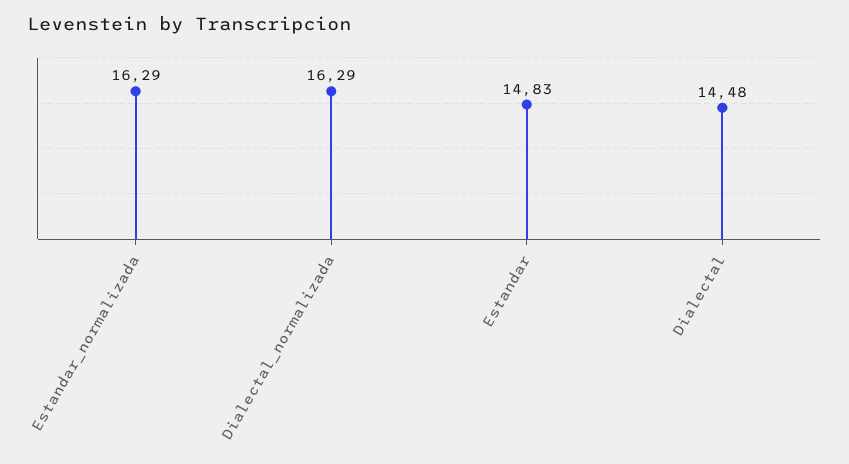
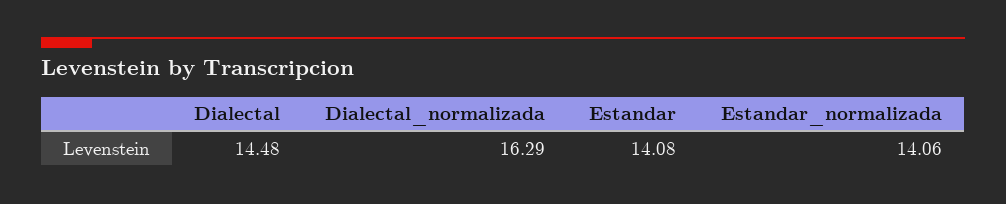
Estandar_normalizada: 16.29 -> 14.06
Estandar: 14.83 -> 14.08

